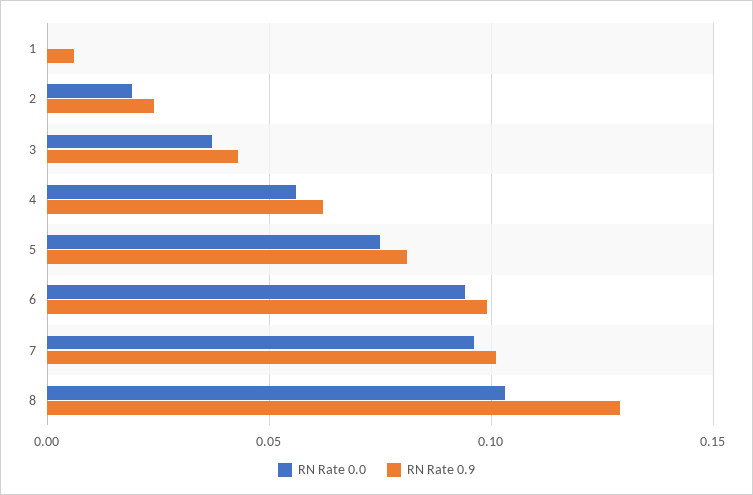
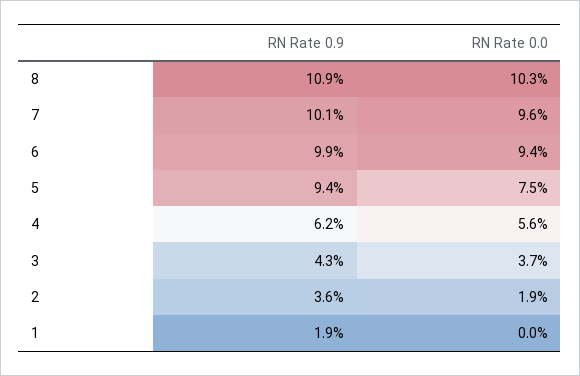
RN Rate 0.9, 1: 0.005 -> 0.019
RN Rate 0.9, 2: 0.025 -> 0.036
RN Rate 0.9, 5: 0.08 -> 0.094
RN Rate 0.9, 8: 0.13 -> 0.109

